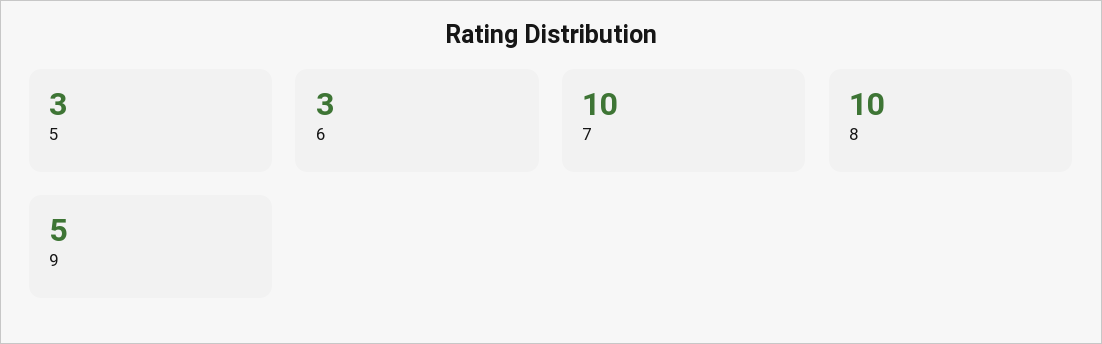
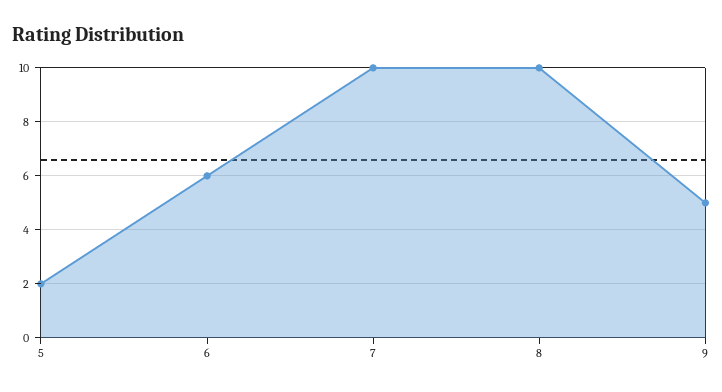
5: 3 -> 2
6: 3 -> 6

